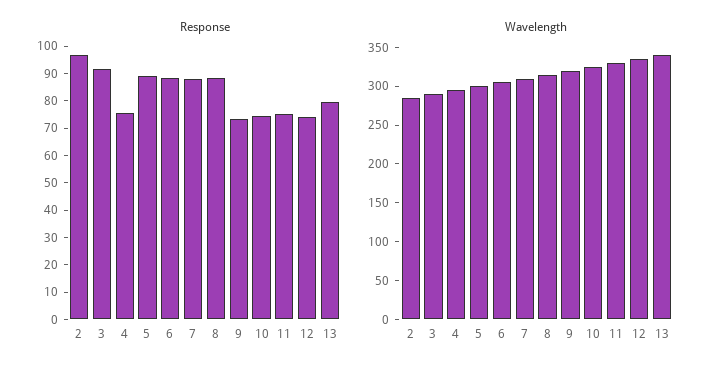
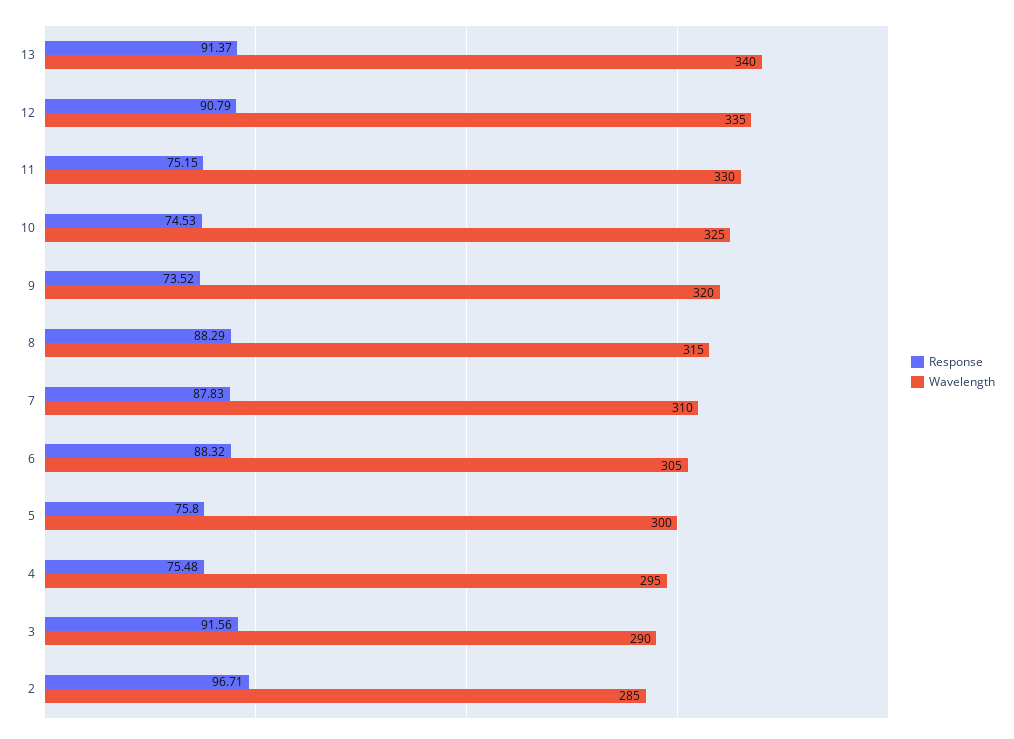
Response, 5: 90 -> 75.8
Response, 12: 75 -> 90.79
Response, 13: 80 -> 91.37

